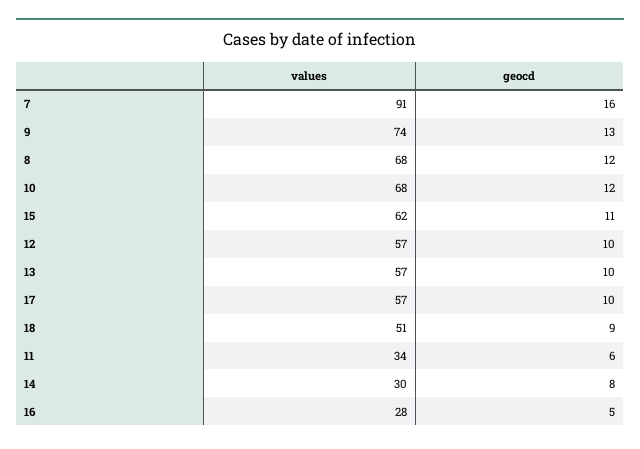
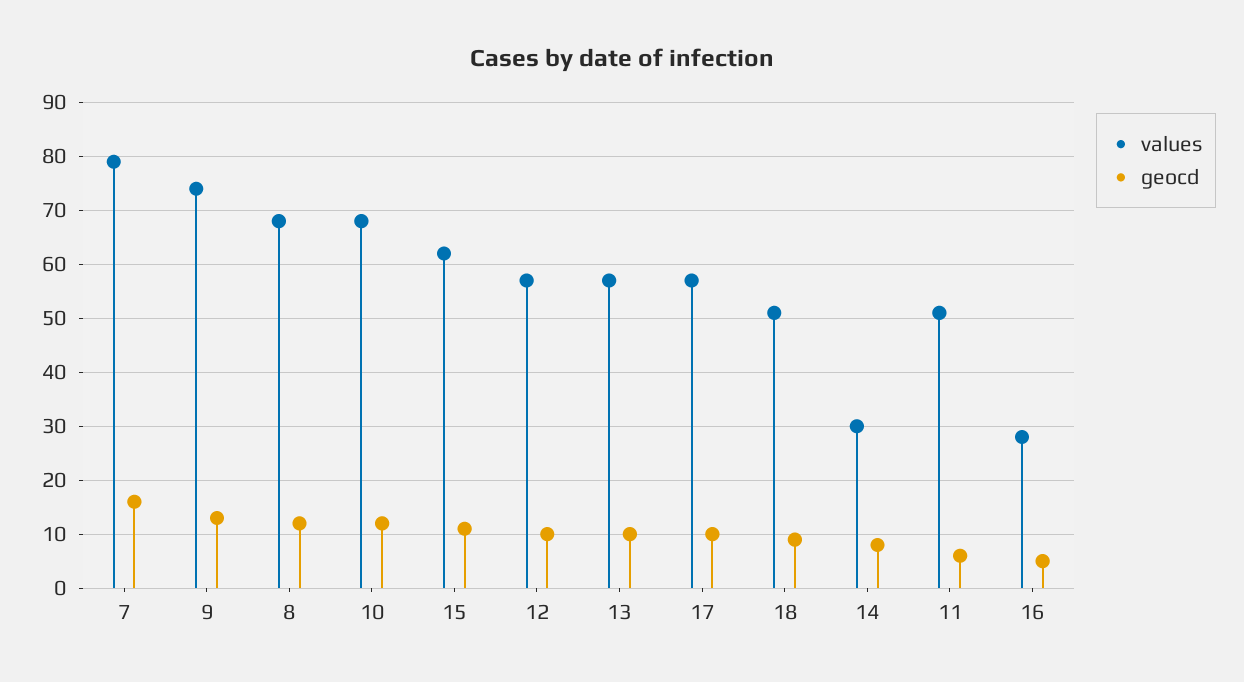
values, 7: 91 -> 80
values, 11: 34 -> 50

